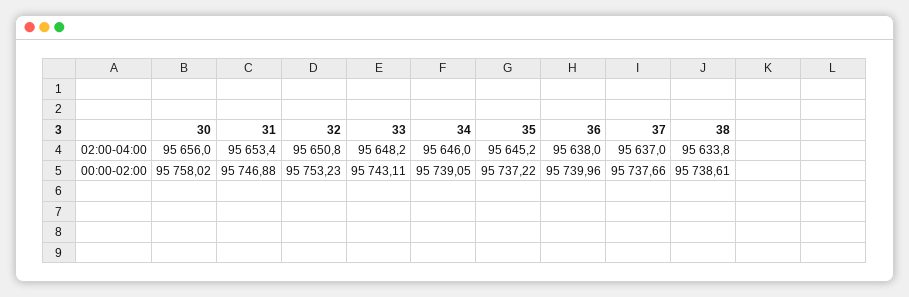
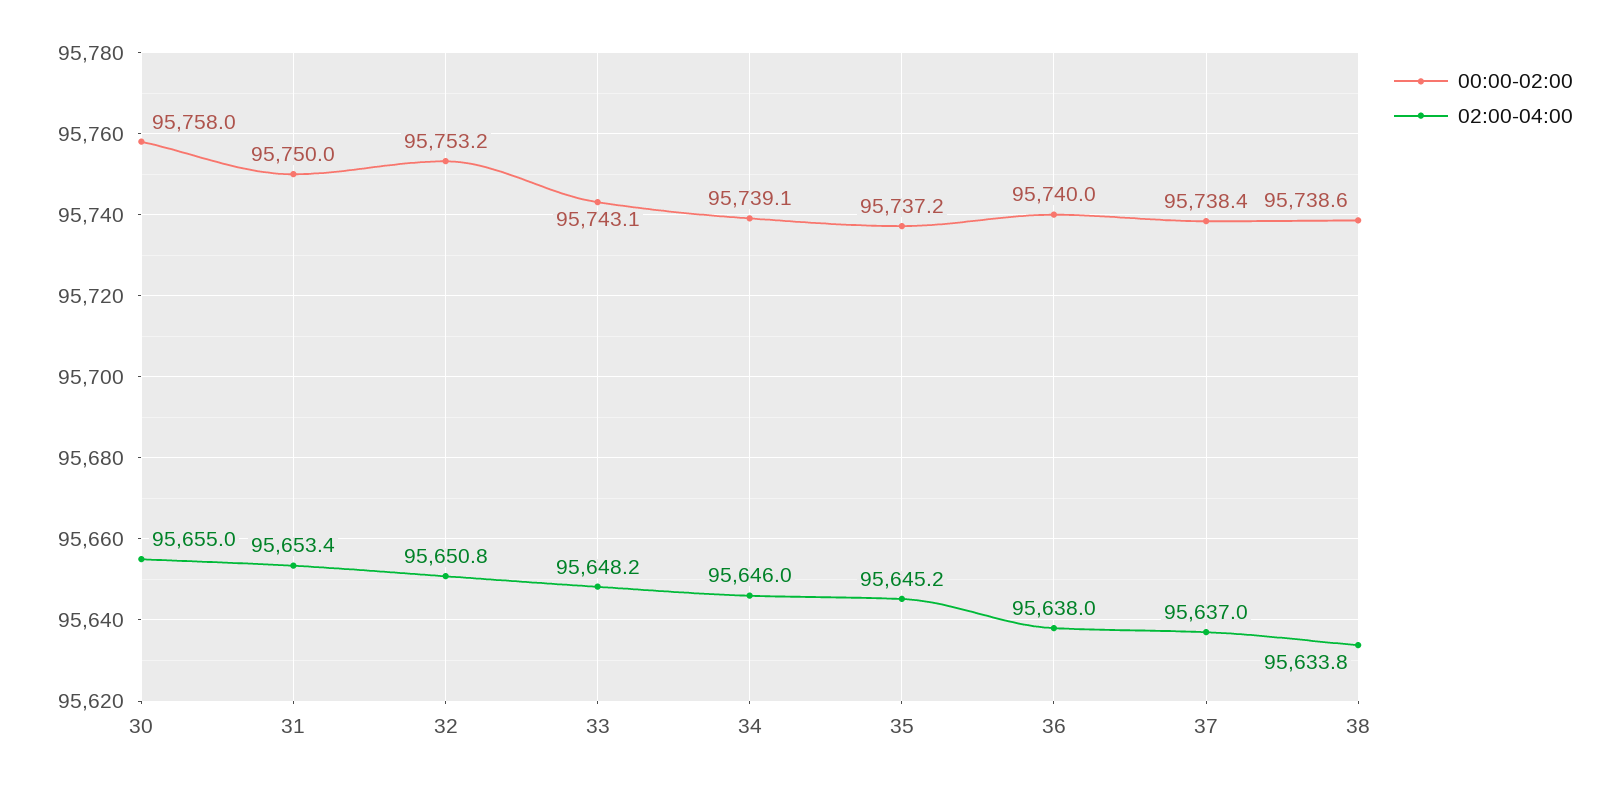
02:00-04:00, 30: 95656 -> 95655
00:00-02:00, 31: 95746.88 -> 95750
00:00-02:00, 37: 95737.66 -> 95738.4

